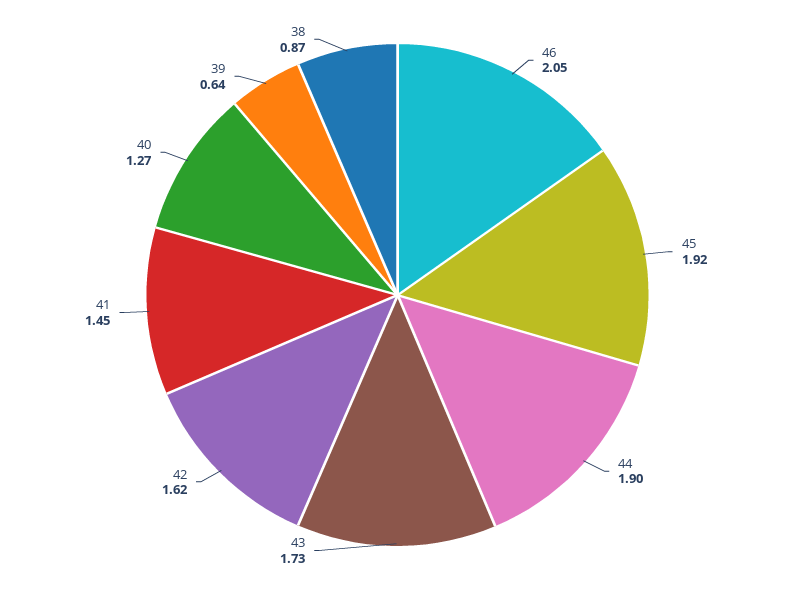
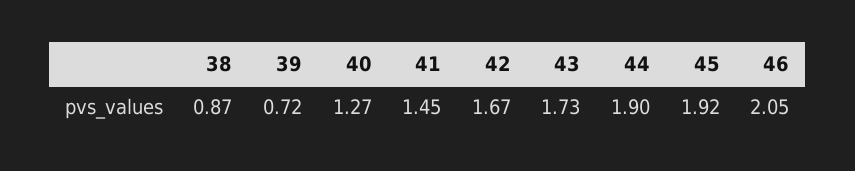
42: 1.62 -> 1.67
39: 0.64 -> 0.72

